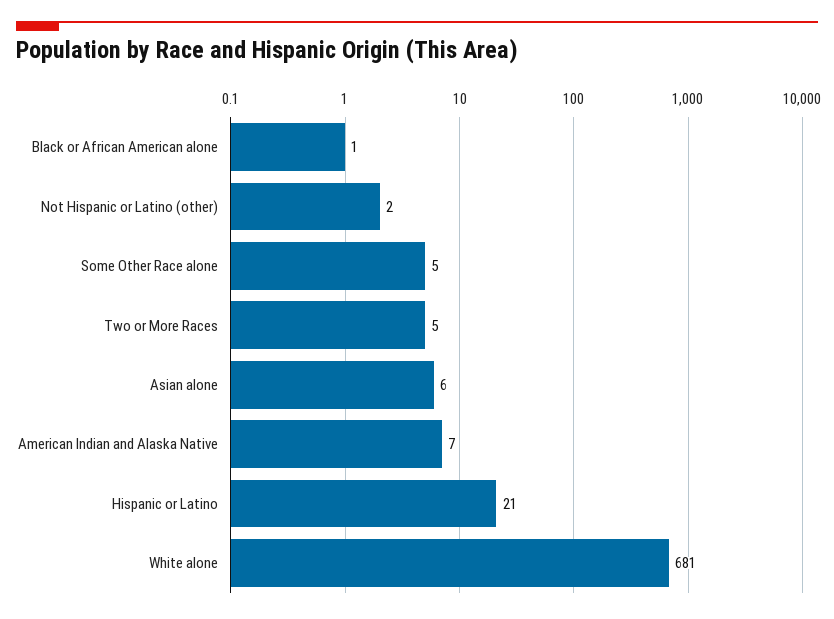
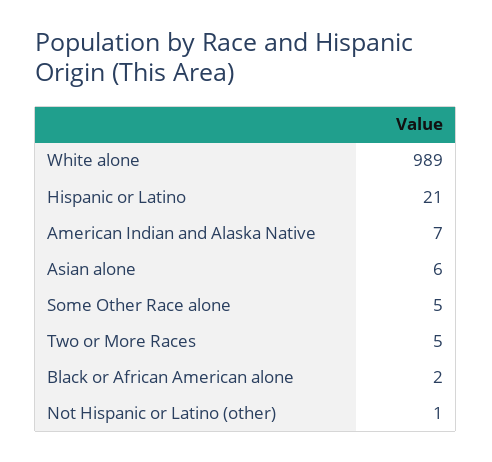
Black or African American alone: 1 -> 2
Not Hispanic or Latino (other): 2 -> 1
White alone: 681 -> 989

